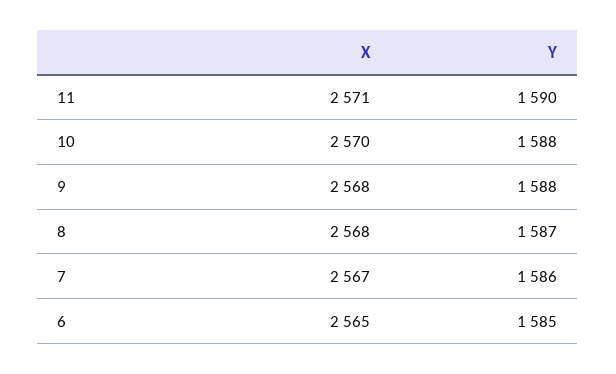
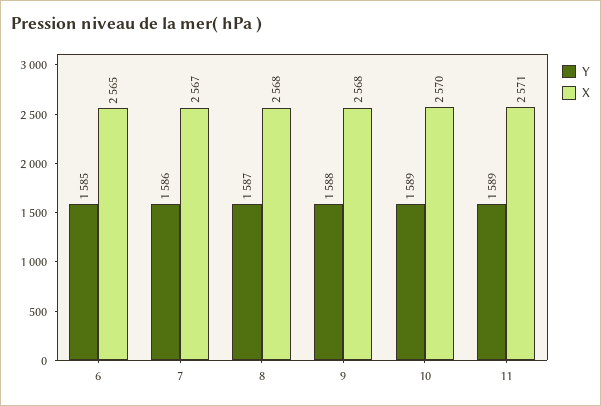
Y, 11: 1590 -> 1589
Y, 10: 1588 -> 1589

